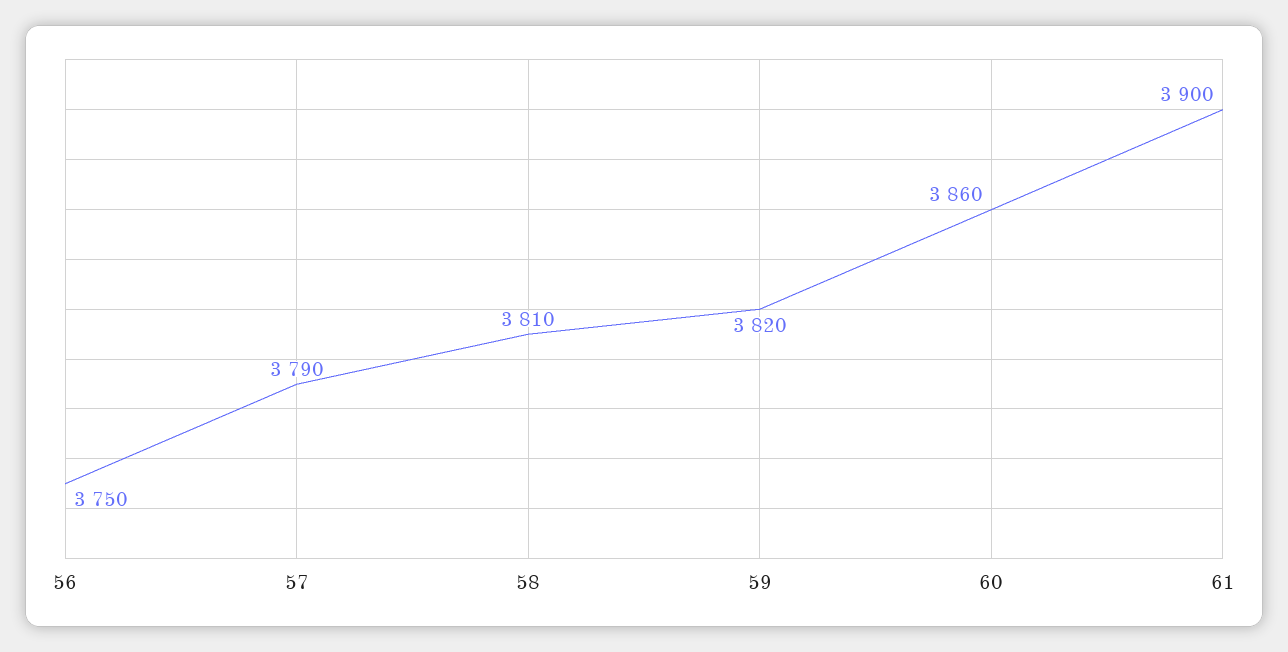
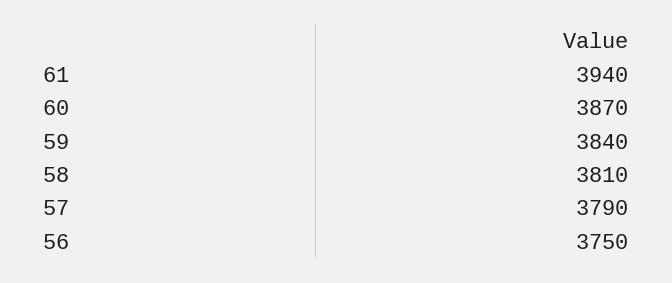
59: 3820 -> 3840
60: 3860 -> 3870
61: 3900 -> 3940

